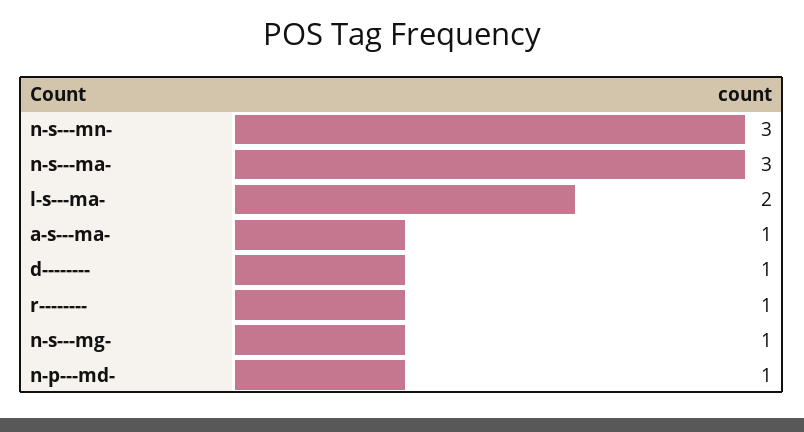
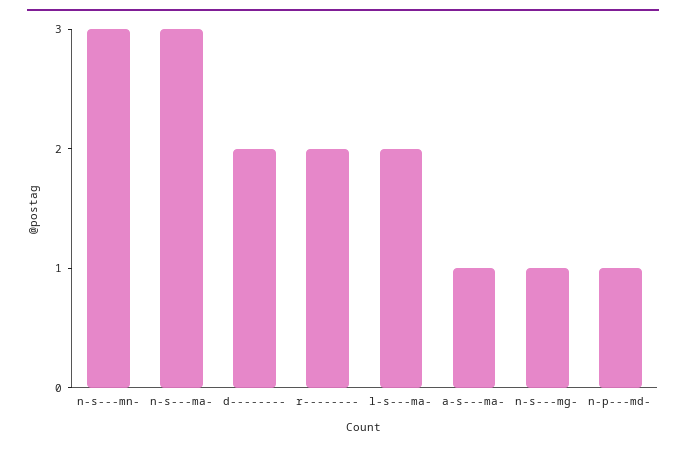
d--------: 1 -> 2
r--------: 1 -> 2

